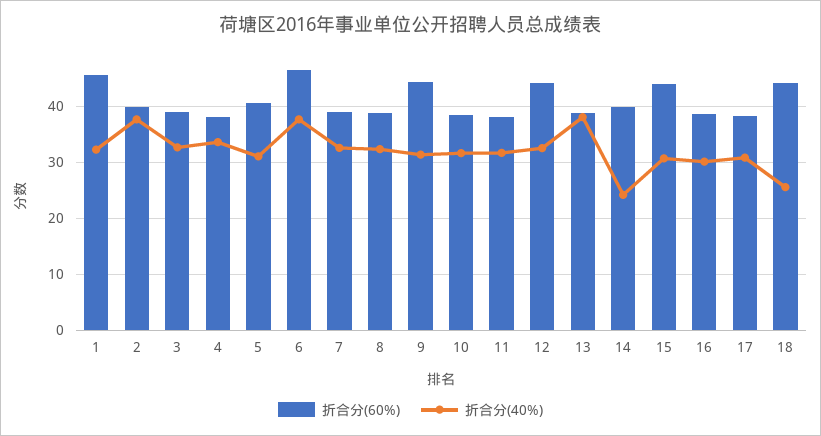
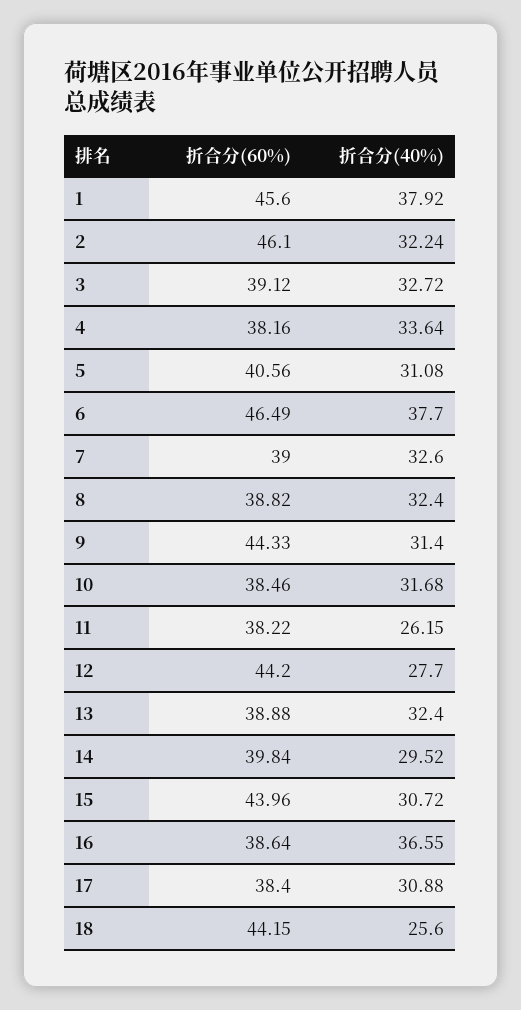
折合分(40%), 1: 32 -> 37.92
折合分(60%), 2: 40 -> 46.1
折合分(40%), 2: 38 -> 32.24
折合分(40%), 11: 32 -> 26.15
折合分(40%), 12: 32 -> 27.7
折合分(40%), 13: 38 -> 32.4
折合分(40%), 14: 24 -> 29.52
折合分(40%), 16: 30 -> 36.55

